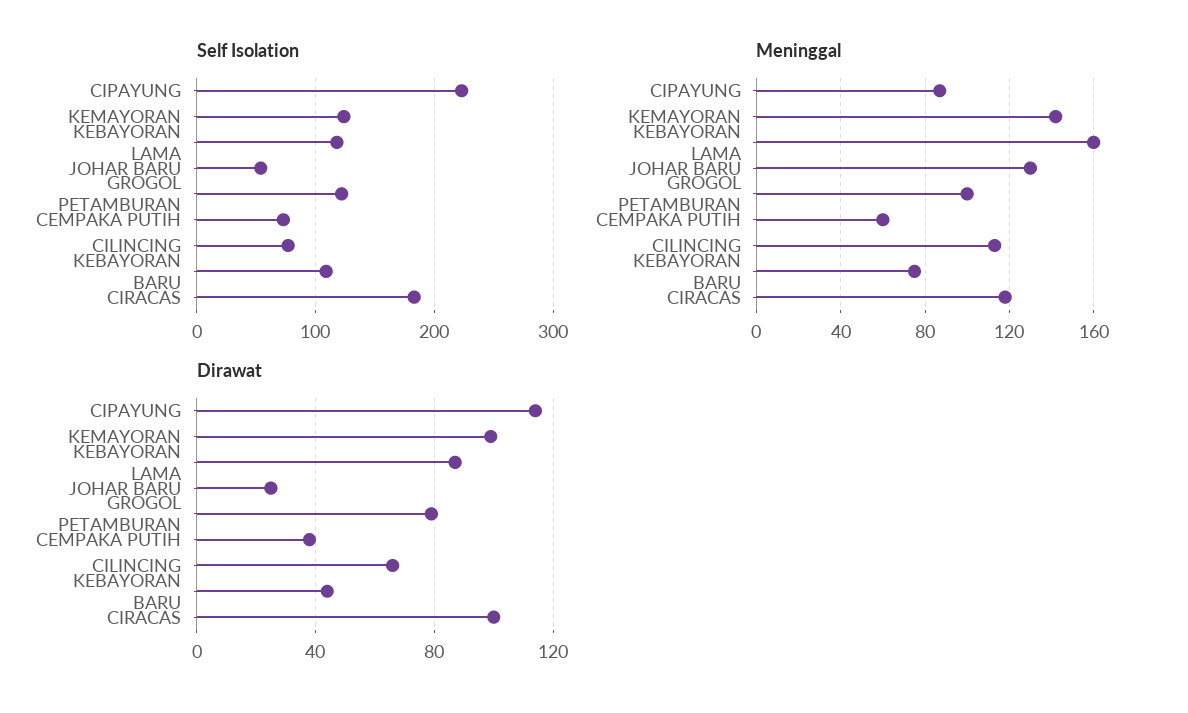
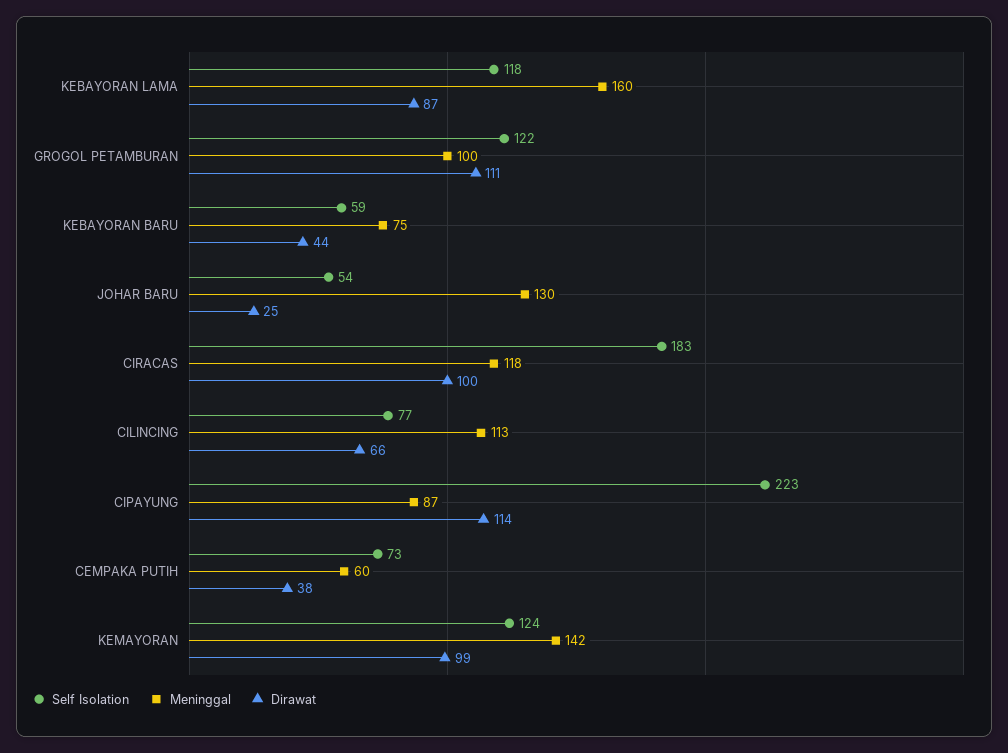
Self Isolation, KEBAYORAN BARU: 110 -> 59
Dirawat, GROGOL PETAMBURAN: 80 -> 111

